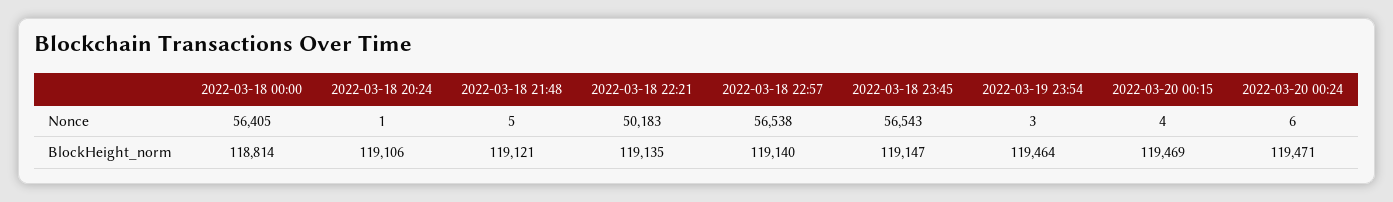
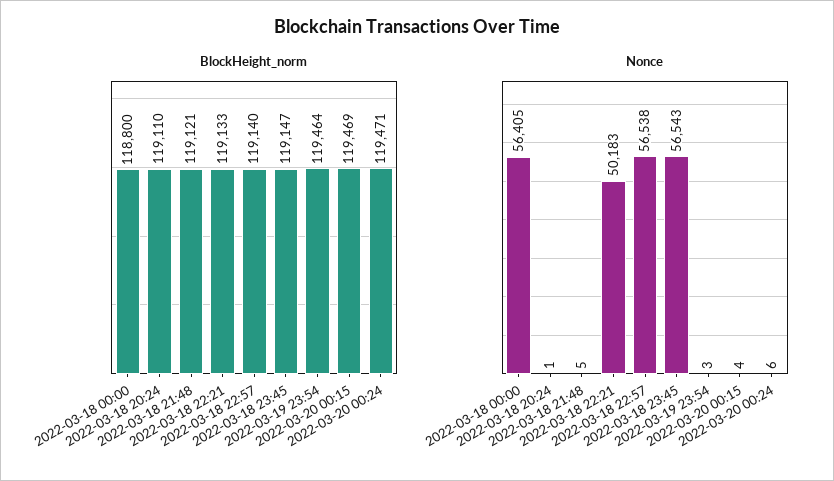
BlockHeight_norm, 2022-03-18 00:00: 118814 -> 118800
BlockHeight_norm, 2022-03-18 20:24: 119106 -> 119110
BlockHeight_norm, 2022-03-18 22:21: 119135 -> 119133

